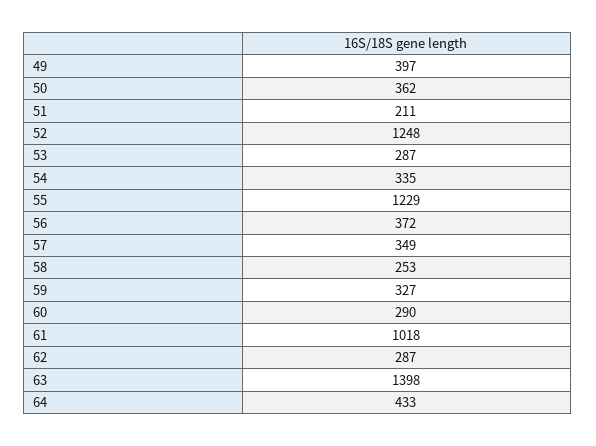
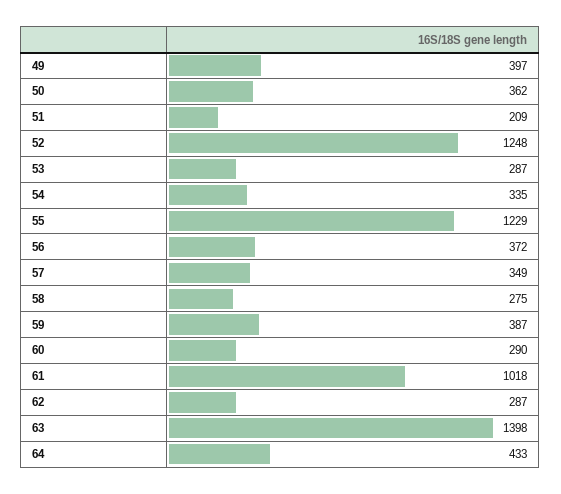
51: 211 -> 209
58: 253 -> 275
59: 327 -> 387

